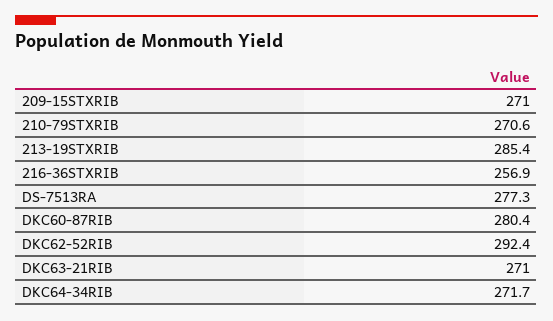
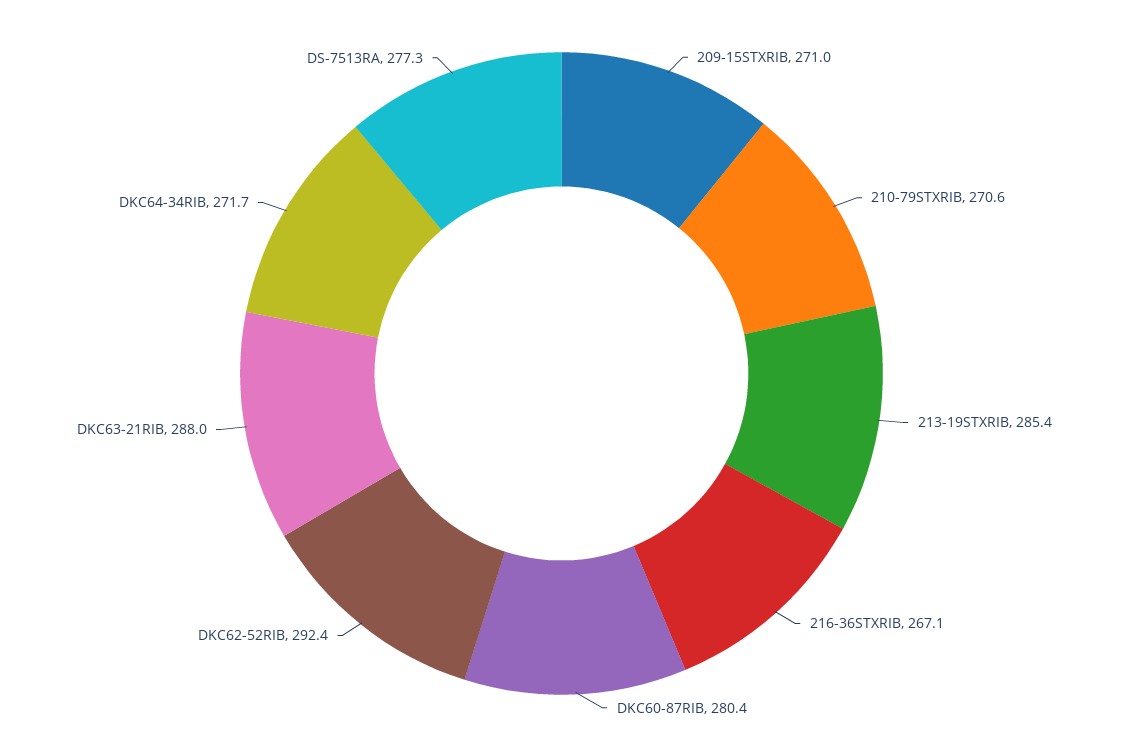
216-36STXRIB: 256.9 -> 267.1
DKC63-21RIB: 271 -> 288

